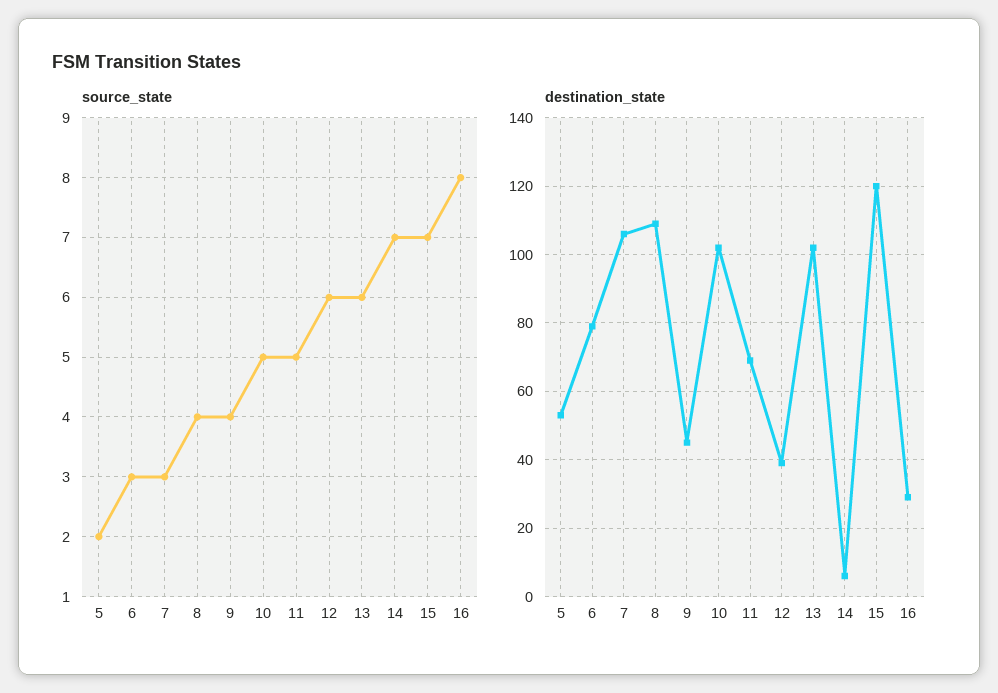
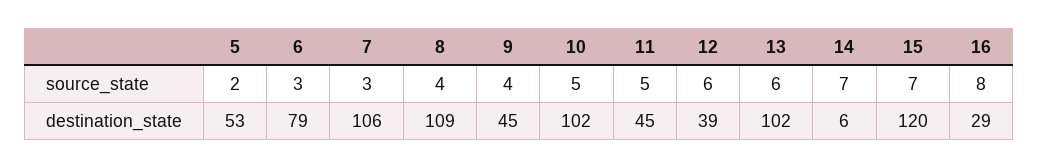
destination_state, 11: 70 -> 45

